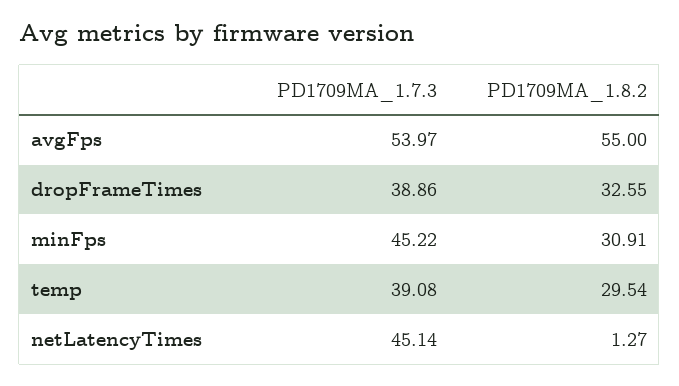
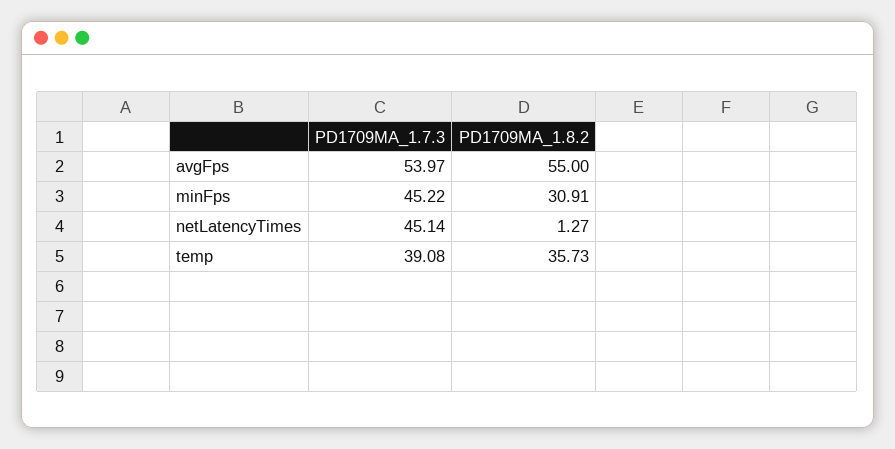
PD1709MA_1.7.3, dropFrameTimes: 38.86 -> none
PD1709MA_1.8.2, dropFrameTimes: 32.55 -> none
PD1709MA_1.8.2, temp: 29.54 -> 35.73

